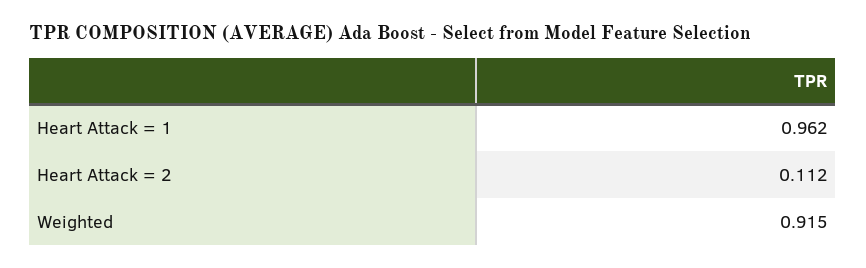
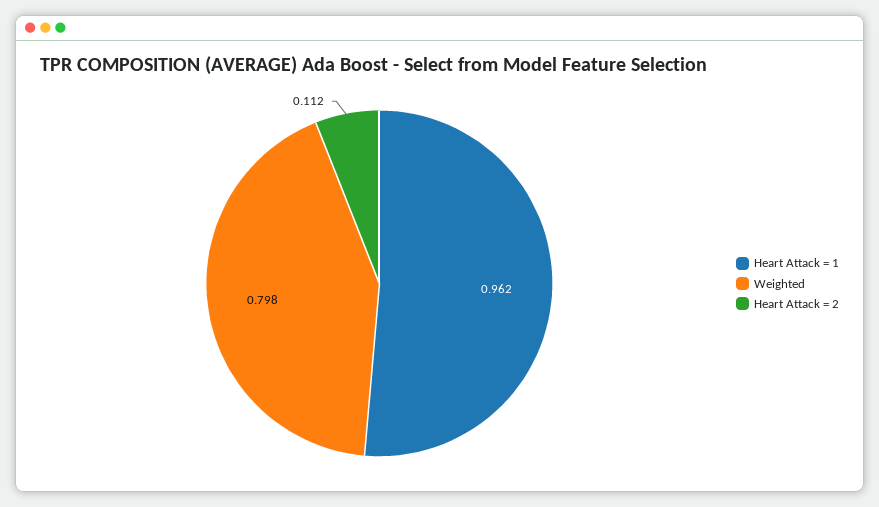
Weighted: 0.915 -> 0.798

